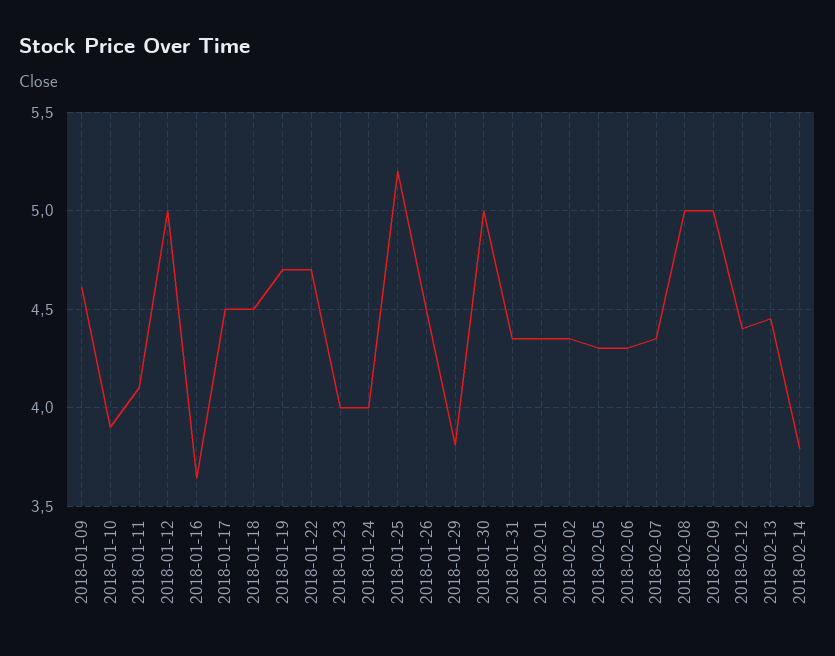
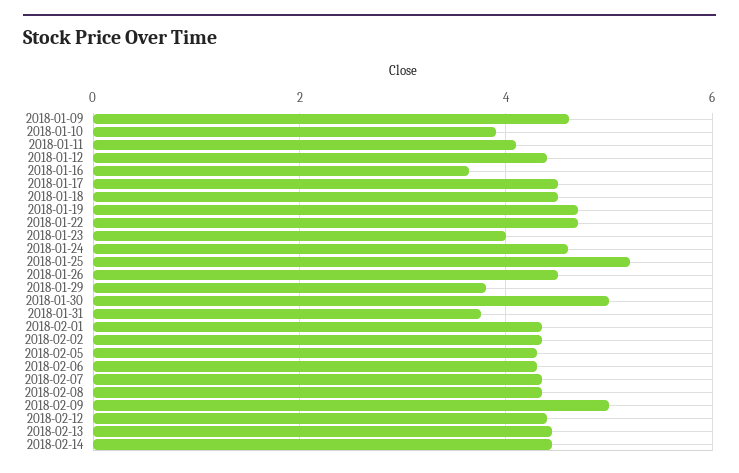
2018-01-12: 5 -> 4.4
2018-01-24: 4 -> 4.6
2018-01-31: 4.35 -> 3.8
2018-02-08: 5 -> 4.4
2018-02-14: 3.8 -> 4.4

